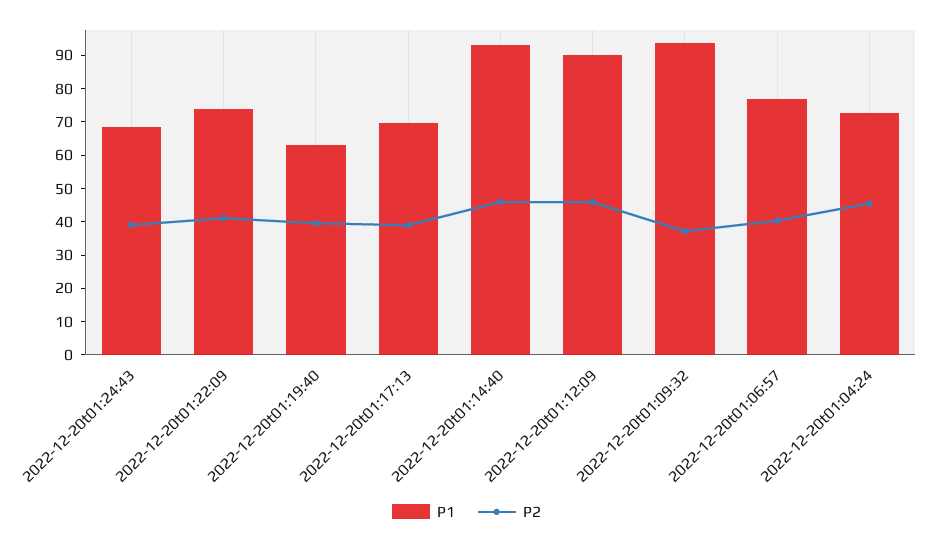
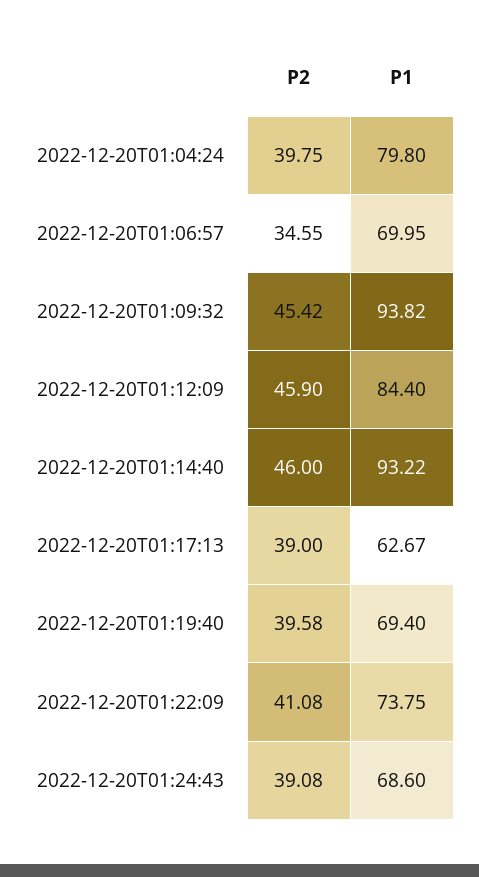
P1, 2022-12-20t01:19:40: 62.5 -> 69.4
P1, 2022-12-20t01:17:13: 70 -> 62.67
P1, 2022-12-20t01:12:09: 90 -> 84.4
P2, 2022-12-20t01:09:32: 37.5 -> 45.42
P1, 2022-12-20t01:06:57: 77.5 -> 69.95
P2, 2022-12-20t01:06:57: 40 -> 34.55
P1, 2022-12-20t01:04:24: 72.5 -> 79.8
P2, 2022-12-20t01:04:24: 45 -> 39.75

